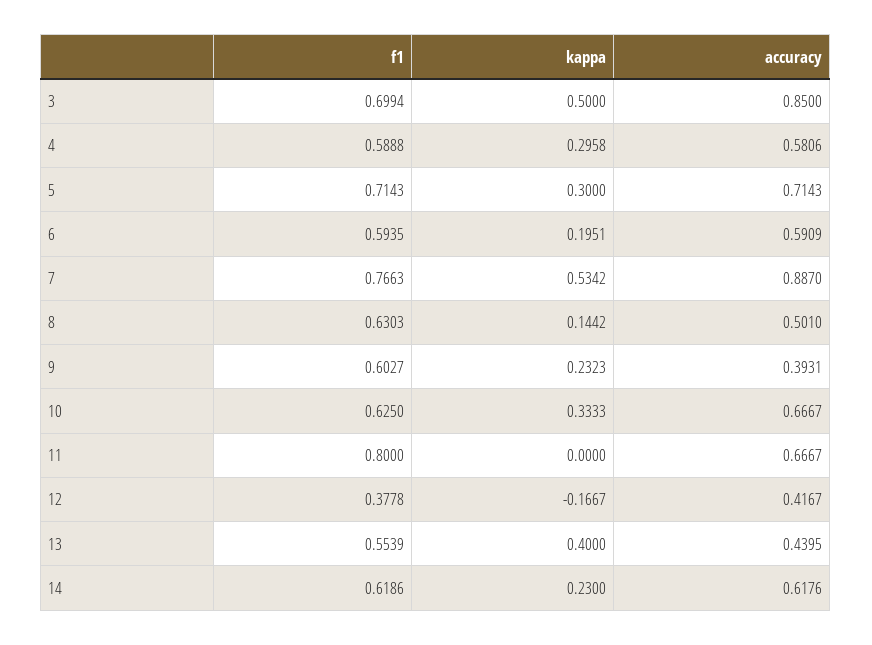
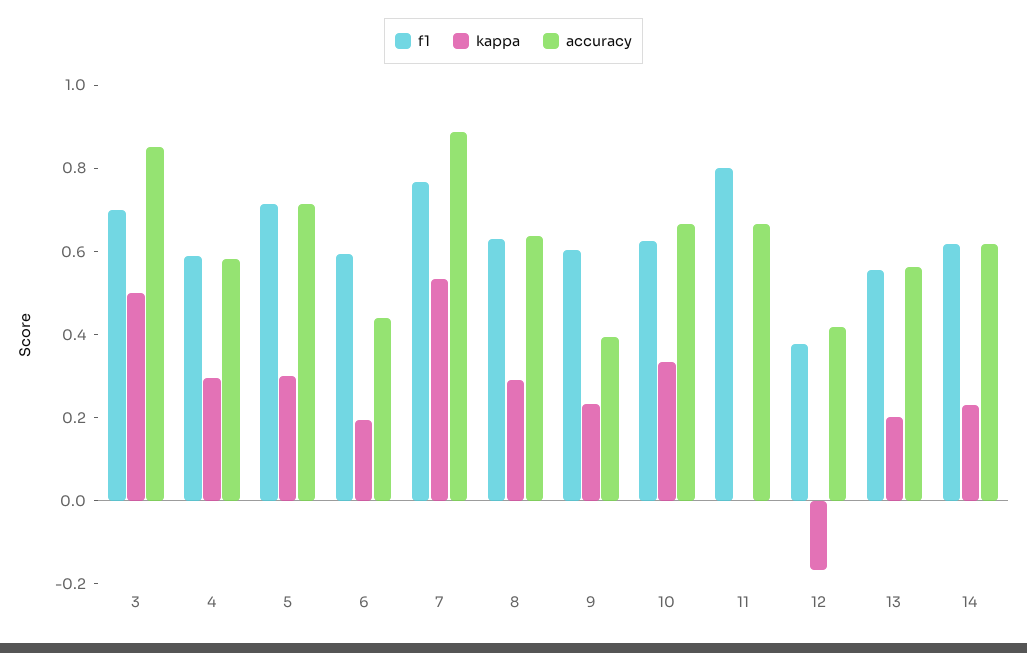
accuracy, 6: 0.5909 -> 0.45
kappa, 8: 0.1442 -> 0.3
accuracy, 8: 0.501 -> 0.65
kappa, 13: 0.4 -> 0.2
accuracy, 13: 0.4395 -> 0.55

